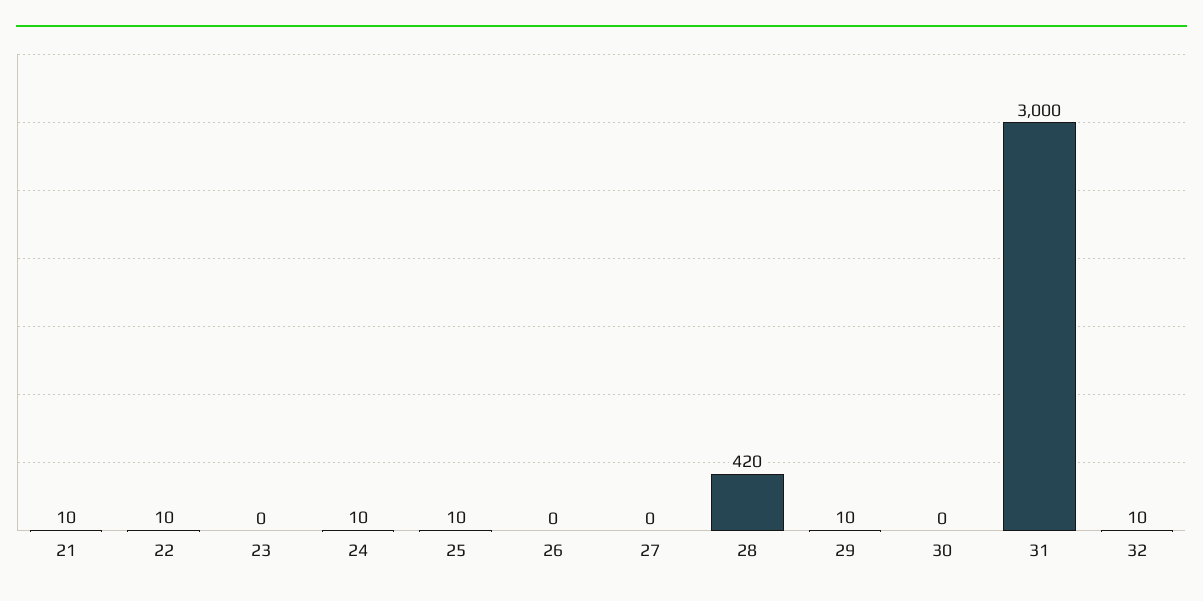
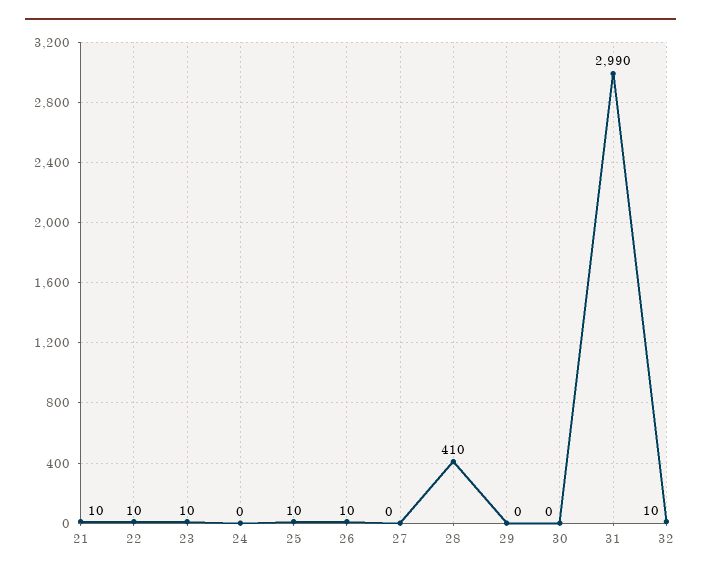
23: 0 -> 10
24: 10 -> 0
26: 0 -> 10
28: 420 -> 410
29: 10 -> 0
31: 3000 -> 2990

